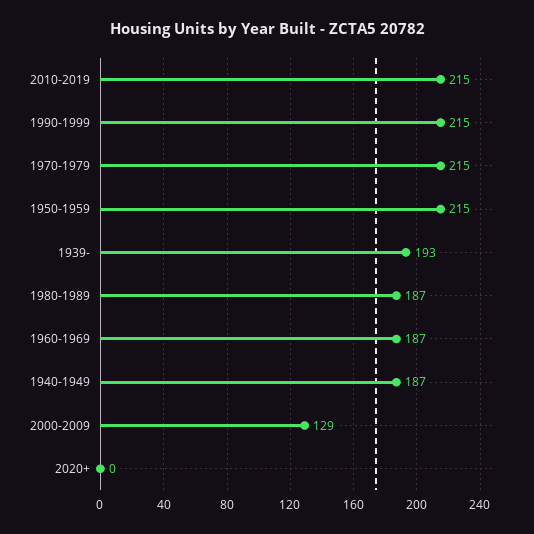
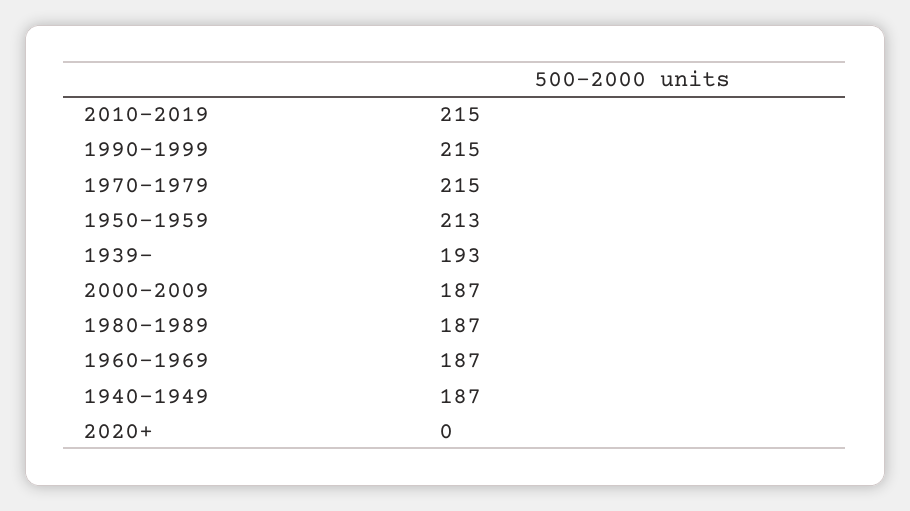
1950-1959: 215 -> 213
2000-2009: 129 -> 187

